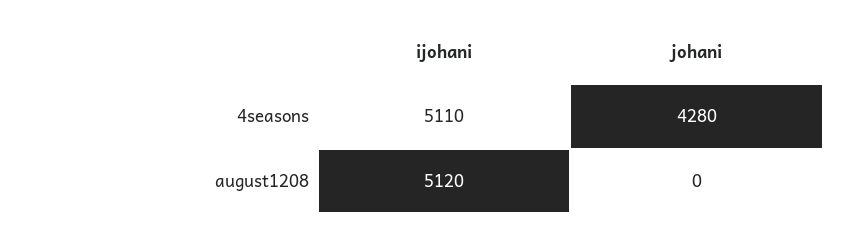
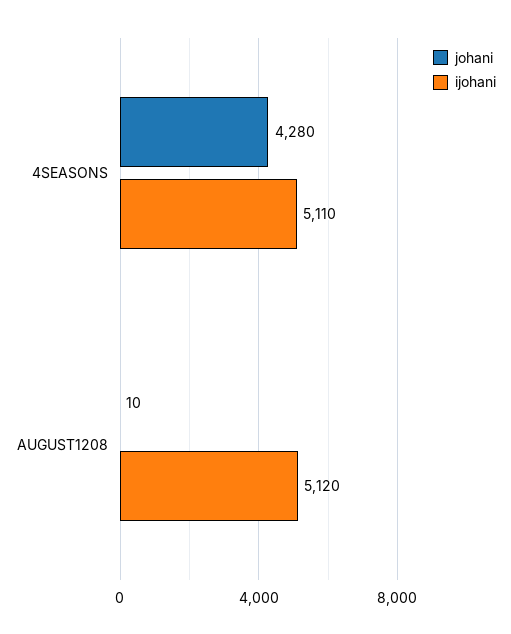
johani, august1208: 0 -> 10

